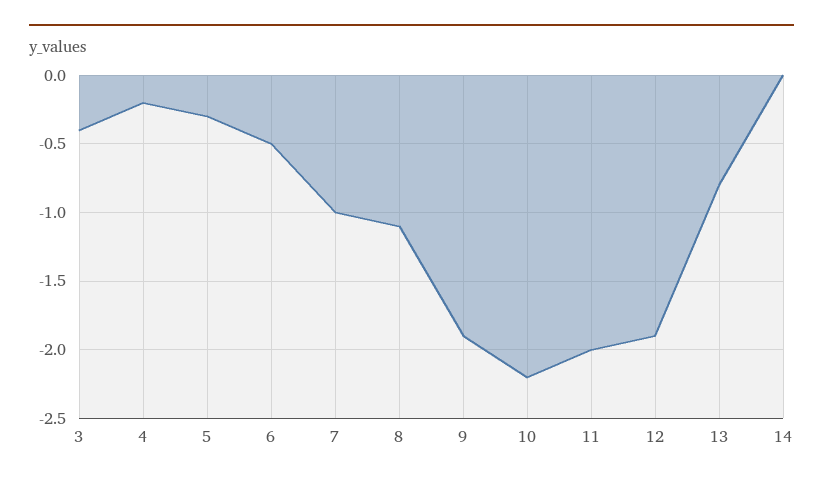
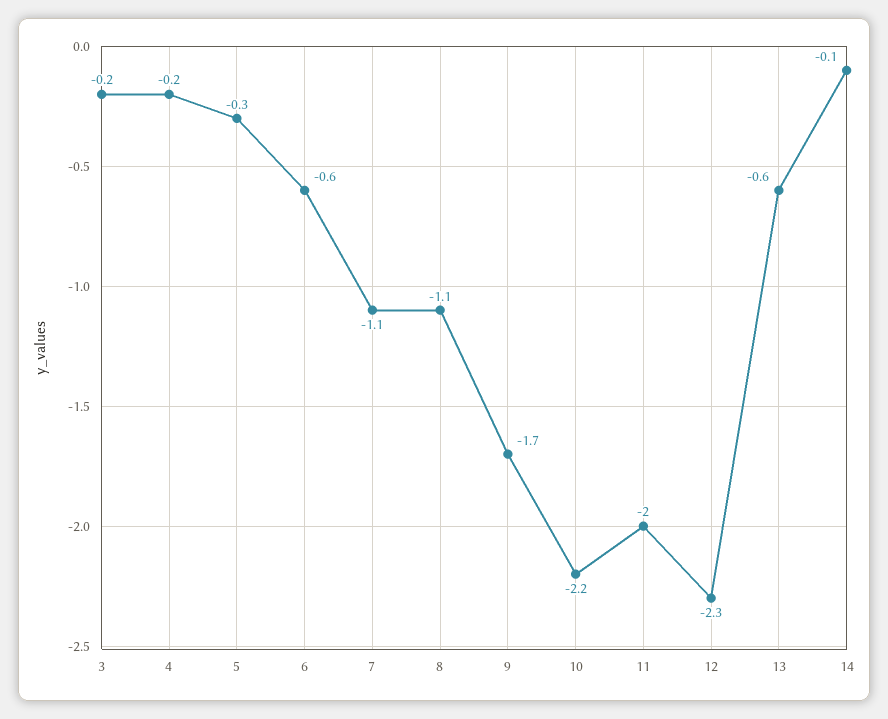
3: -0.4 -> -0.2
6: -0.5 -> -0.6
7: -1 -> -1.1
9: -1.9 -> -1.7
12: -1.9 -> -2.3
13: -0.8 -> -0.6
14: 0 -> -0.1

